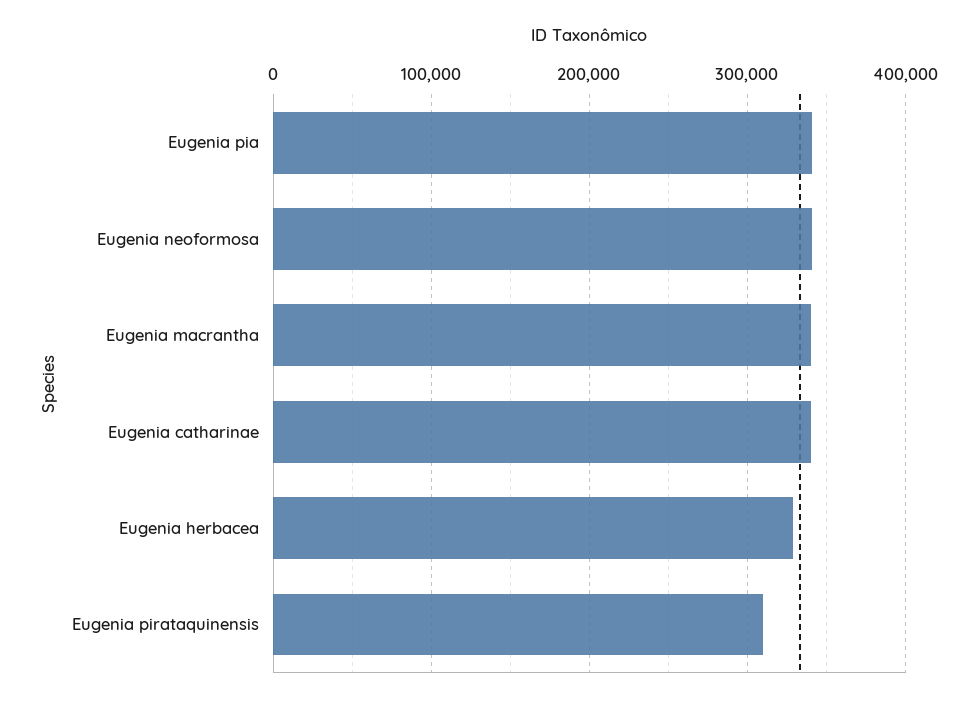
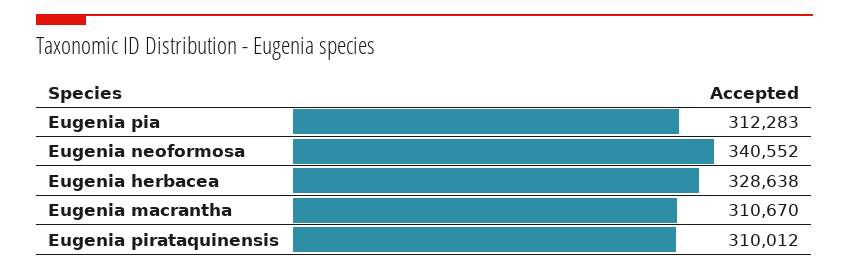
Eugenia pia: 340000 -> 312283
Eugenia macrantha: 340000 -> 310670
Eugenia catharinae: 340000 -> none

